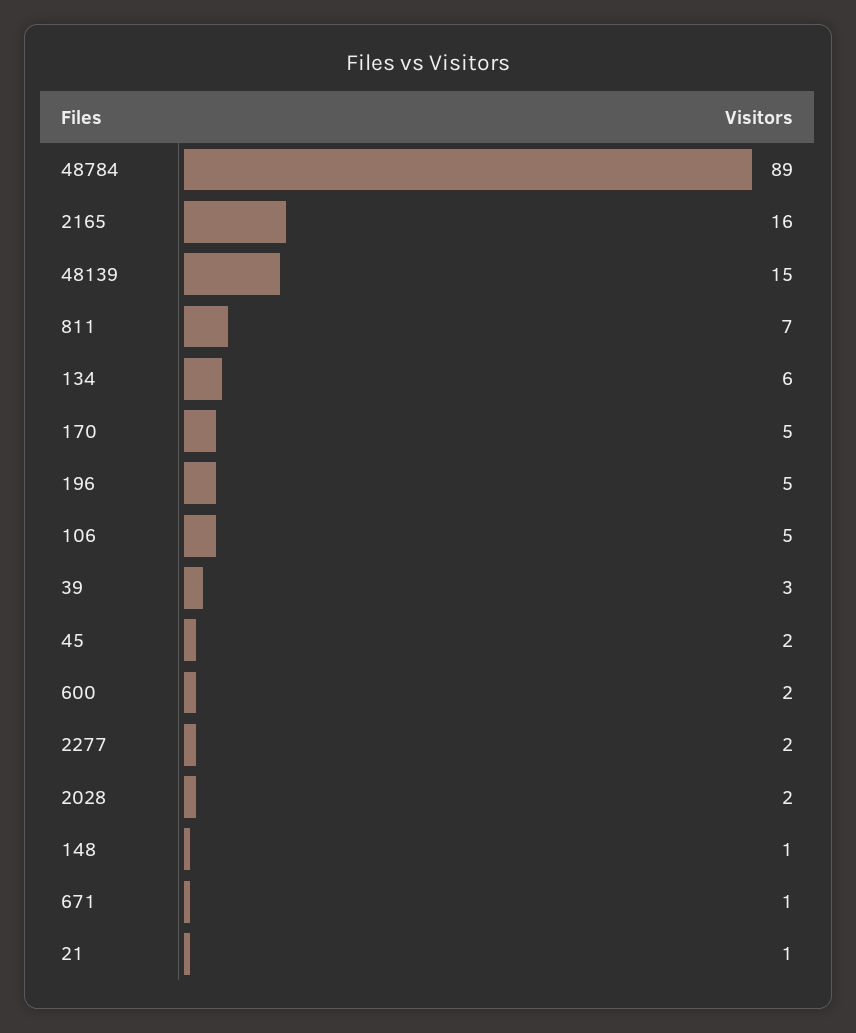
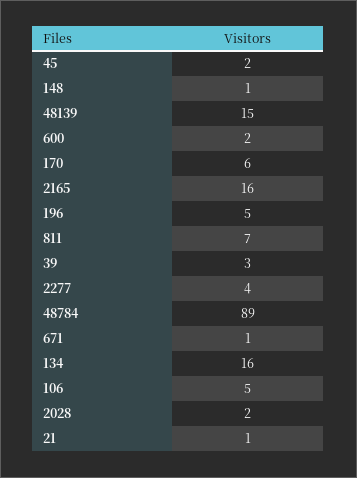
134: 6 -> 16
170: 5 -> 6
2277: 2 -> 4

